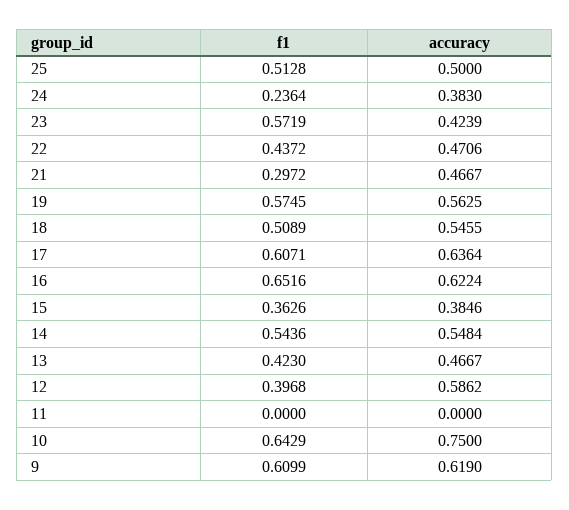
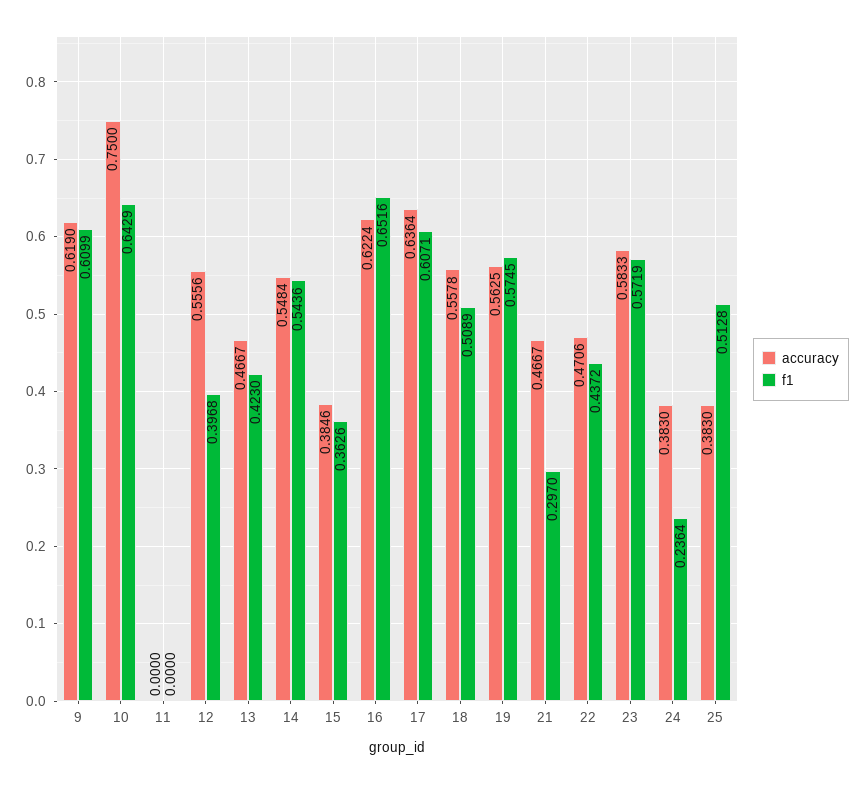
accuracy, 25: 0.5 -> 0.383
accuracy, 23: 0.4239 -> 0.5833
f1, 21: 0.2972 -> 0.297
accuracy, 18: 0.5455 -> 0.5578
accuracy, 12: 0.5862 -> 0.5556

